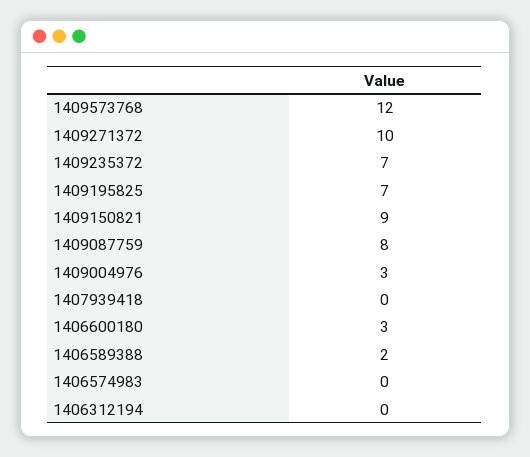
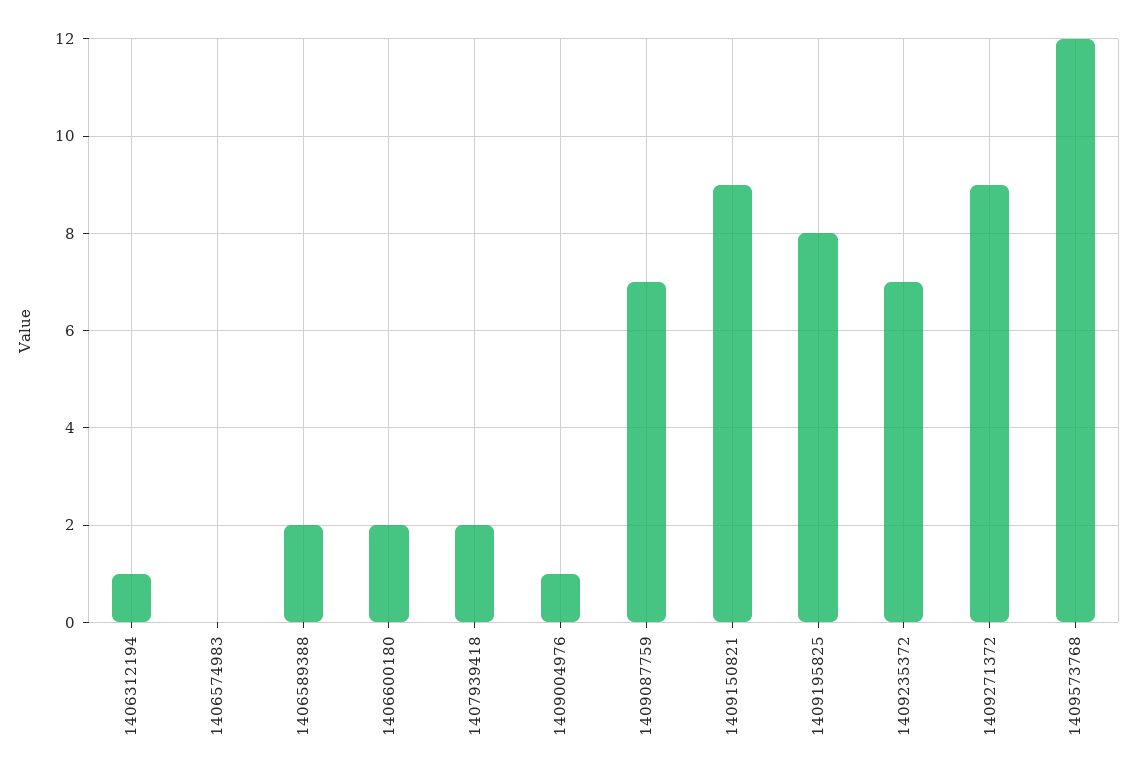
1409271372: 10 -> 9
1409195825: 7 -> 8
1409087759: 8 -> 7
1409004976: 3 -> 1
1407939418: 0 -> 2
1406600180: 3 -> 2
1406312194: 0 -> 1

